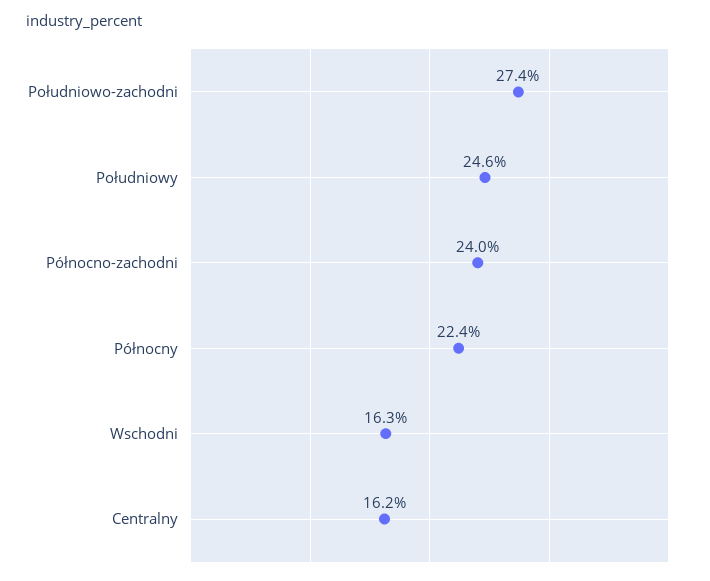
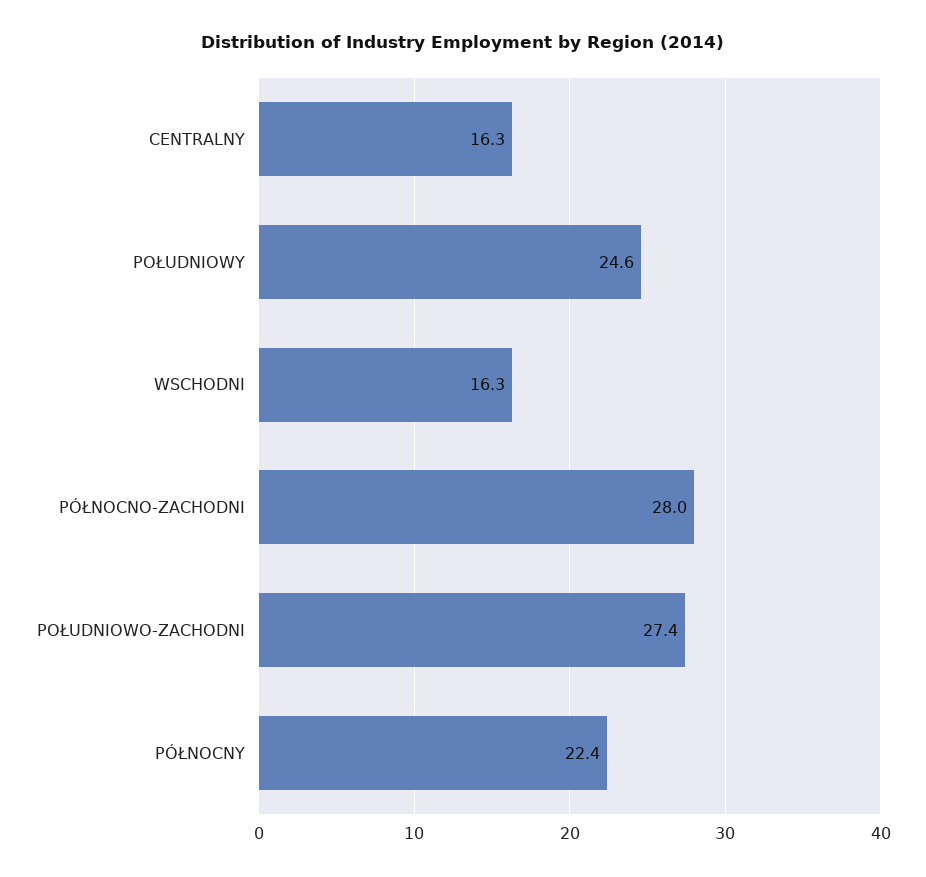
Północno-zachodni: 24 -> 28
Centralny: 16.2 -> 16.3

